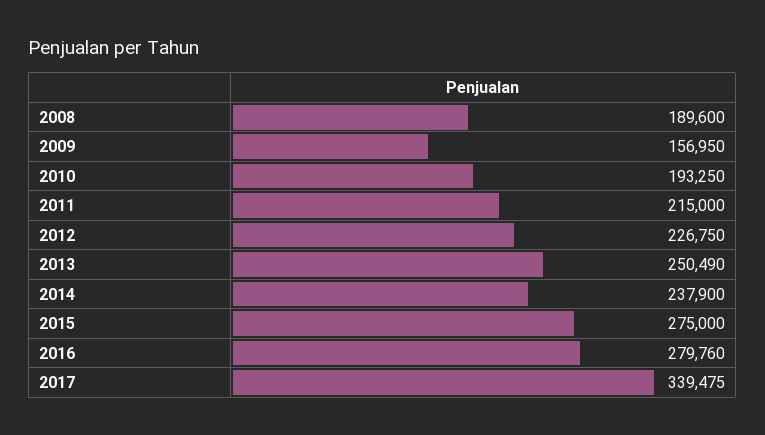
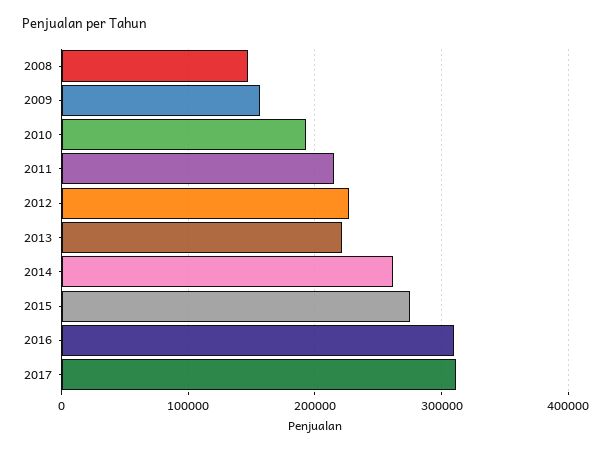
2008: 189600 -> 150000
2013: 250490 -> 220000
2014: 237900 -> 260000
2016: 279760 -> 310000
2017: 339475 -> 310000

